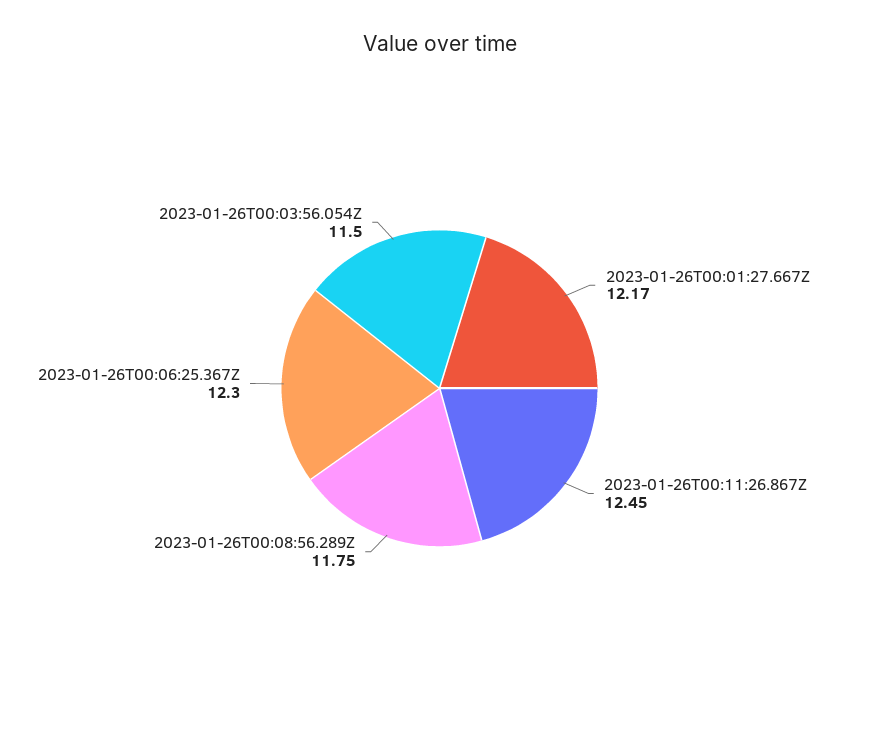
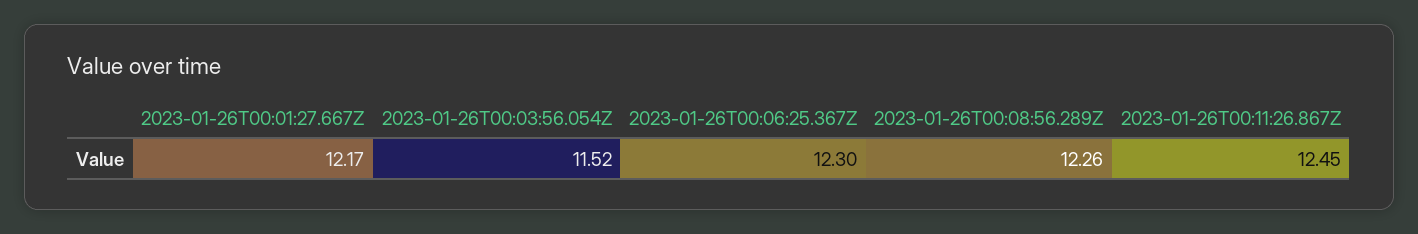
2023-01-26T00:08:56.289Z: 11.75 -> 12.26
2023-01-26T00:03:56.054Z: 11.5 -> 11.52

